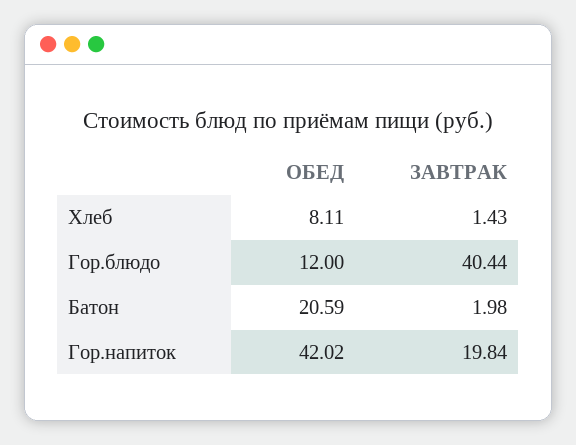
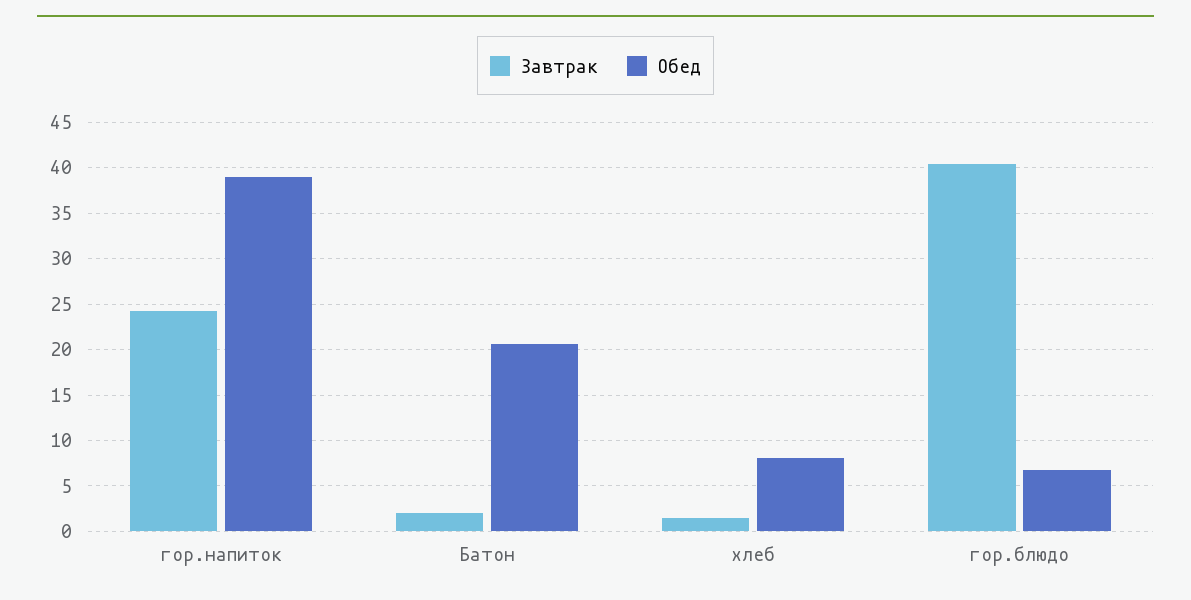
ОБЕД, Гор.блюдо: 12 -> 7
ОБЕД, Гор.напиток: 42.02 -> 39
ЗАВТРАК, Гор.напиток: 19.84 -> 24

